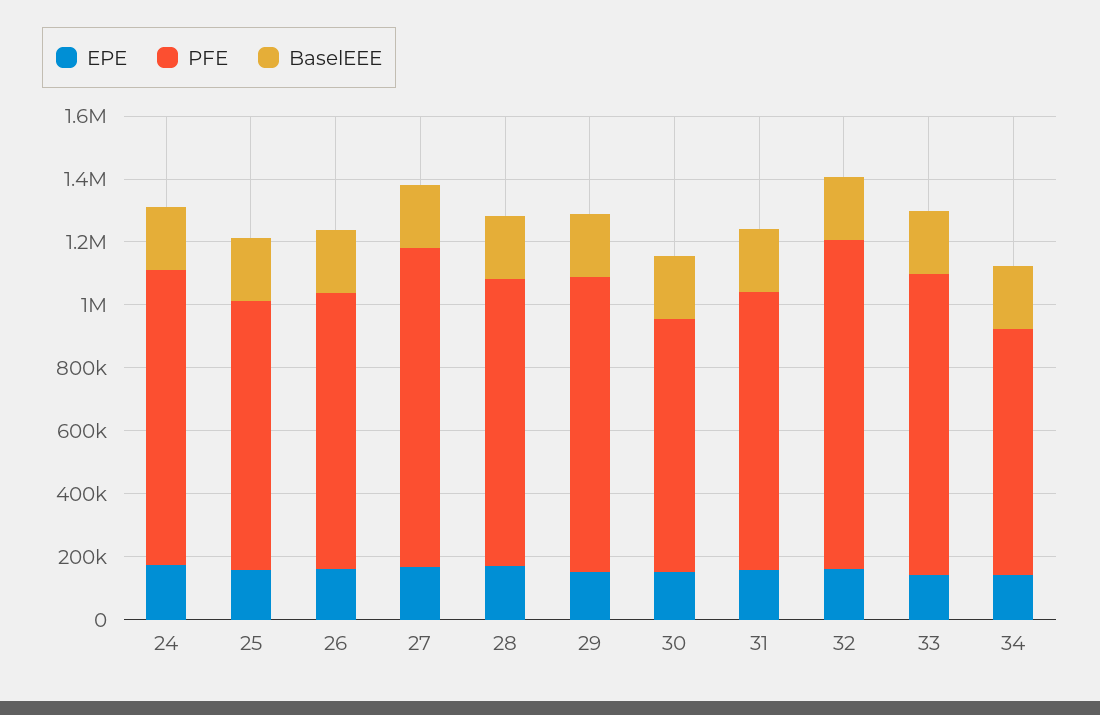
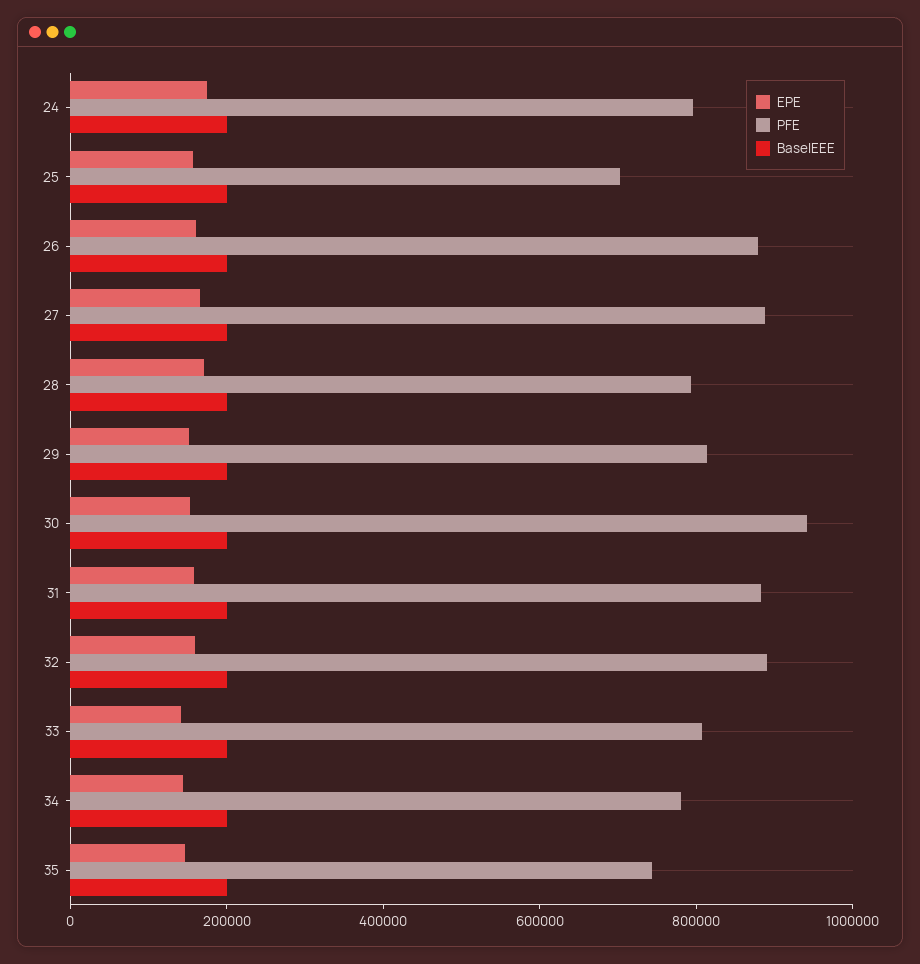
PFE, 24: 950000 -> 800000
PFE, 25: 850000 -> 700000
PFE, 27: 1000000 -> 900000
PFE, 28: 900000 -> 800000
PFE, 29: 950000 -> 800000
PFE, 30: 800000 -> 950000
PFE, 32: 1050000 -> 900000
PFE, 33: 950000 -> 800000
EPE, 35: none -> 150000
PFE, 35: none -> 750000
BaselEEE, 35: none -> 200000

